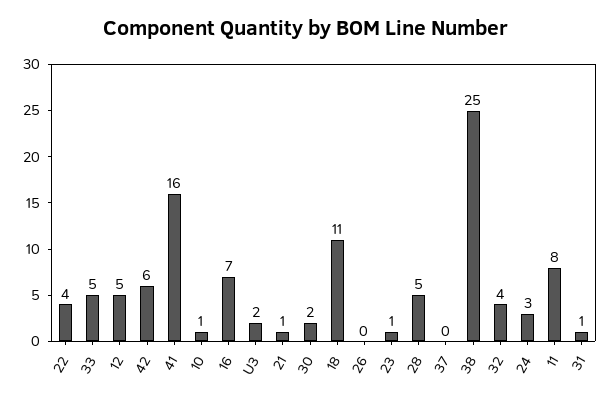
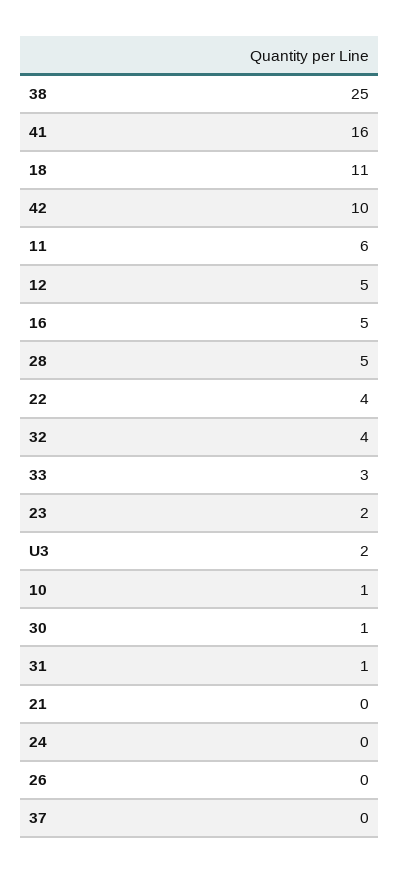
33: 5 -> 3
42: 6 -> 10
16: 7 -> 5
21: 1 -> 0
30: 2 -> 1
23: 1 -> 2
24: 3 -> 0
11: 8 -> 6

